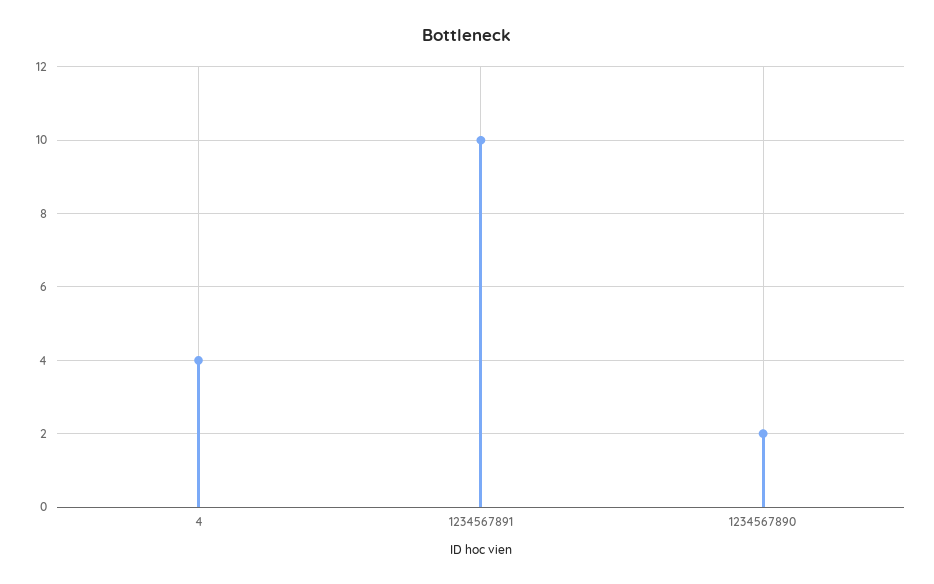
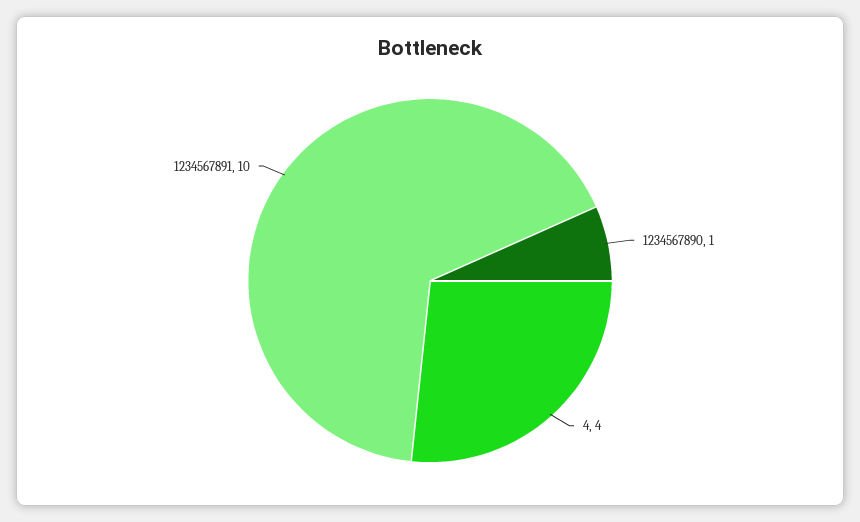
1234567890: 2 -> 1

